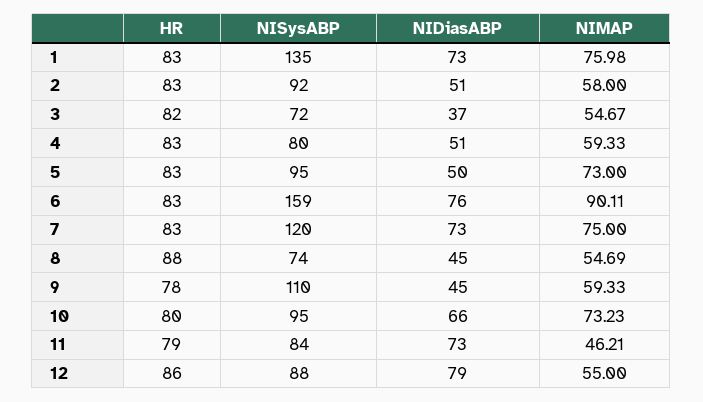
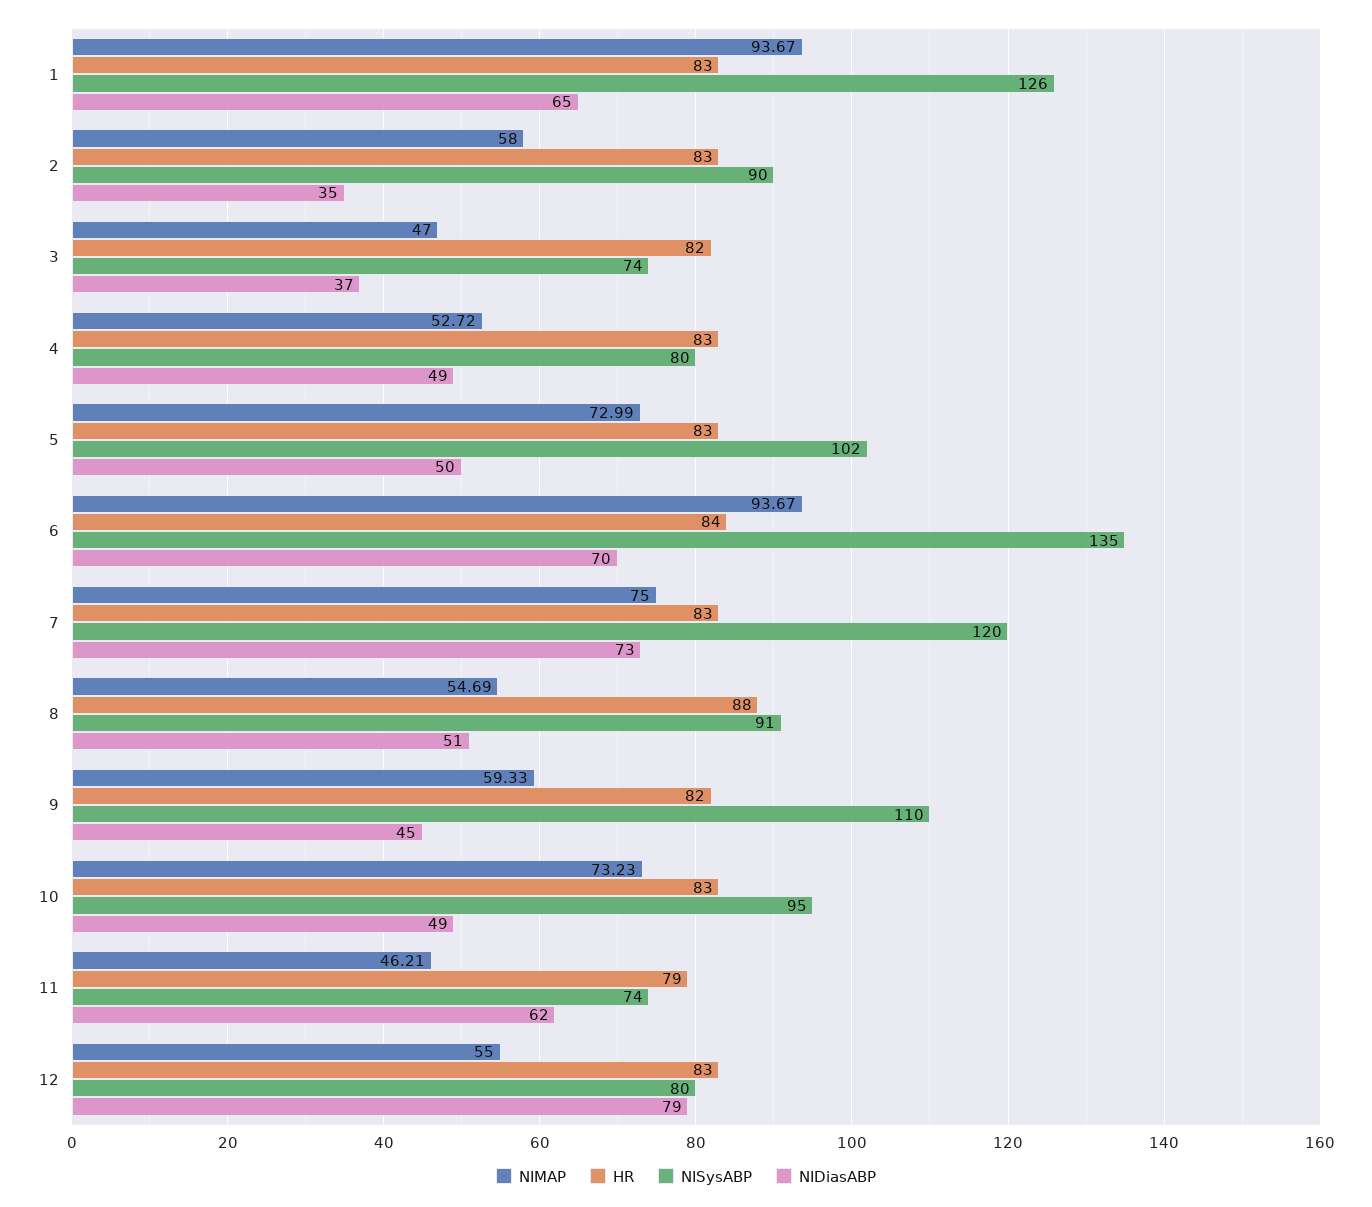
NISysABP, 1: 135 -> 126
NIDiasABP, 1: 73 -> 65
NIMAP, 1: 75.98 -> 93.67
NISysABP, 2: 92 -> 90
NIDiasABP, 2: 51 -> 35
NISysABP, 3: 72 -> 74
NIMAP, 3: 54.67 -> 47
NIDiasABP, 4: 51 -> 49
NIMAP, 4: 59.33 -> 52.72
NISysABP, 5: 95 -> 102
NIMAP, 5: 73 -> 72.99
HR, 6: 83 -> 84
NISysABP, 6: 159 -> 135
NIDiasABP, 6: 76 -> 70
NIMAP, 6: 90.11 -> 93.67
NISysABP, 8: 74 -> 91
NIDiasABP, 8: 45 -> 51
HR, 9: 78 -> 82
HR, 10: 80 -> 83
NIDiasABP, 10: 66 -> 49
NISysABP, 11: 84 -> 74
NIDiasABP, 11: 73 -> 62
HR, 12: 86 -> 83
NISysABP, 12: 88 -> 80

